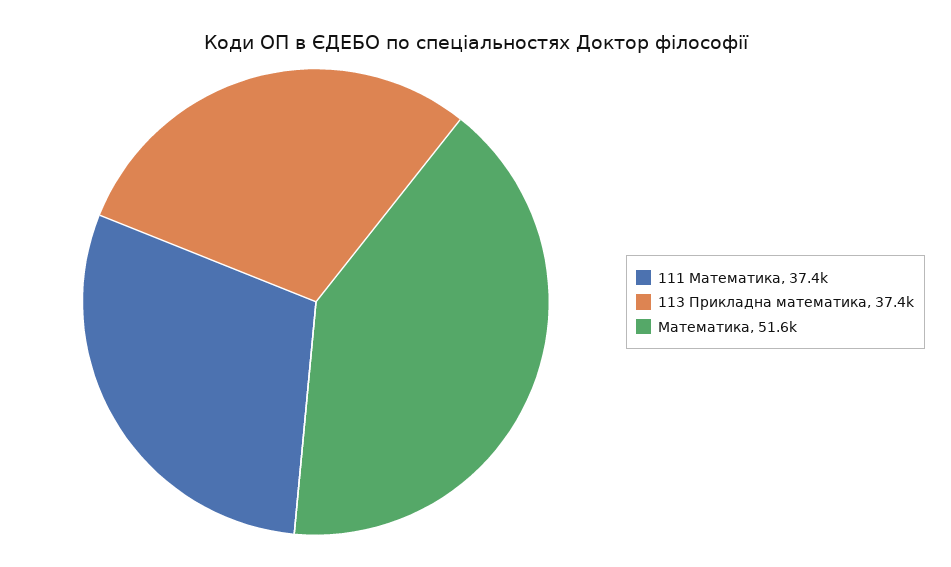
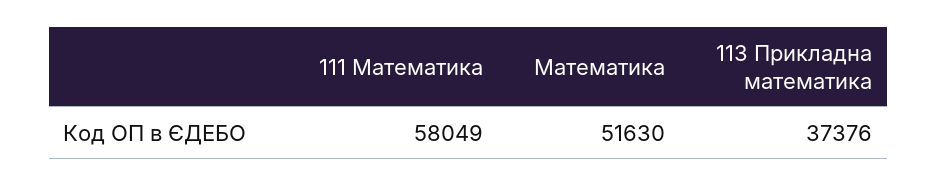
111 Математика: 37400 -> 58049

